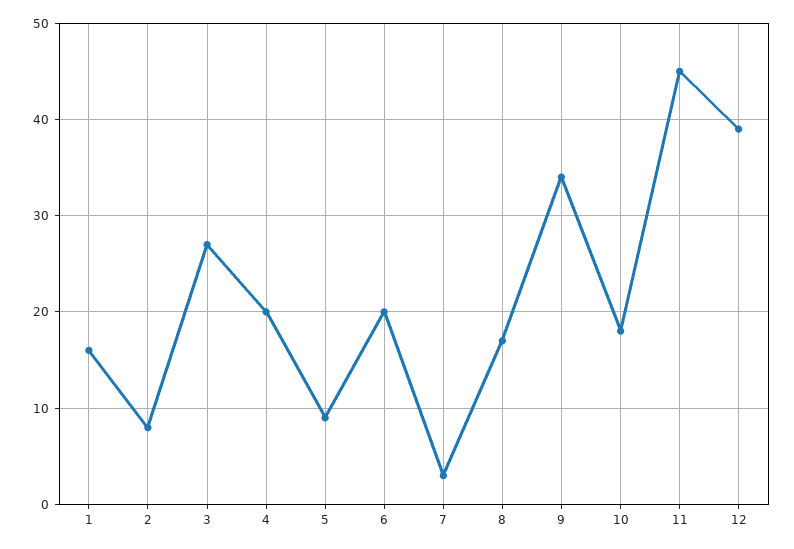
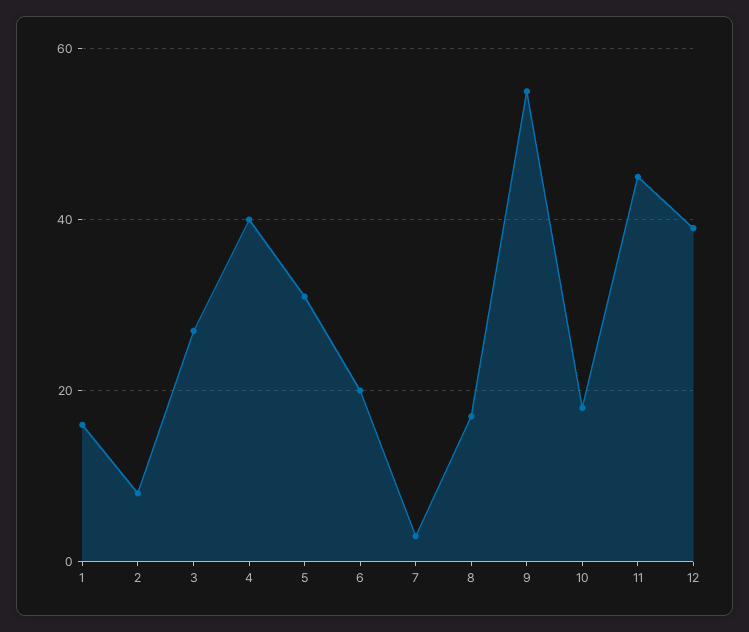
4: 20 -> 40
5: 9 -> 30
9: 34 -> 55

